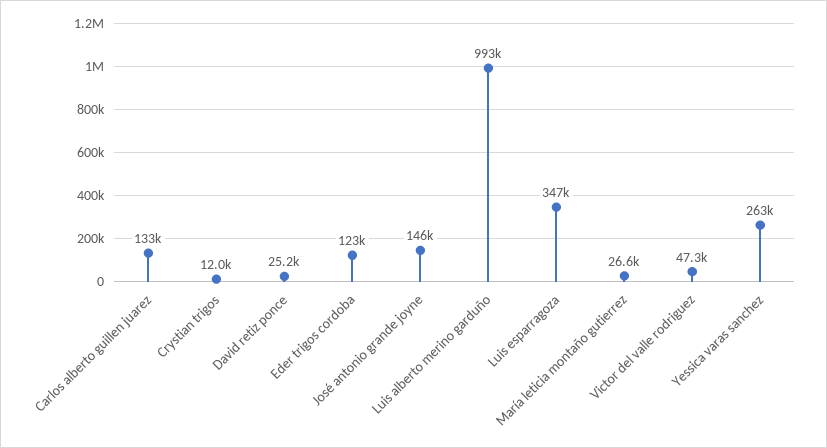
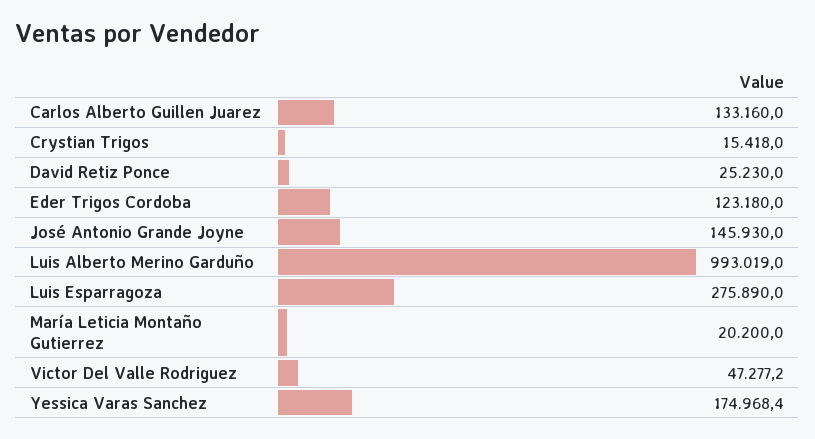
Crystian trigos: 12000 -> 15418
Luis esparragoza: 347000 -> 275890
María leticia montaño gutierrez: 26600 -> 20200
Yessica varas sanchez: 263000 -> 174968.4

